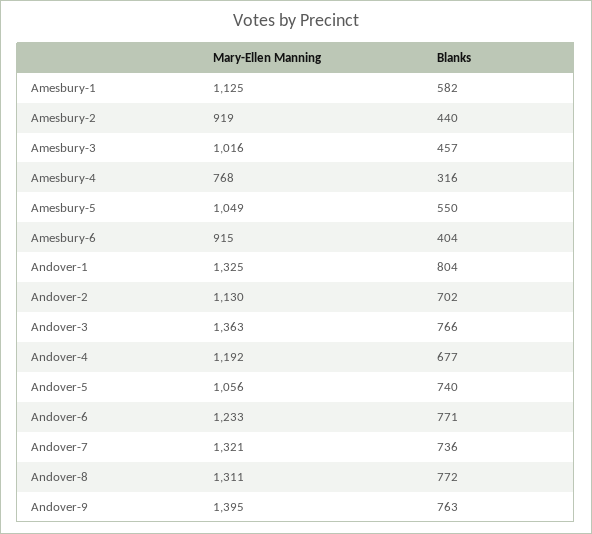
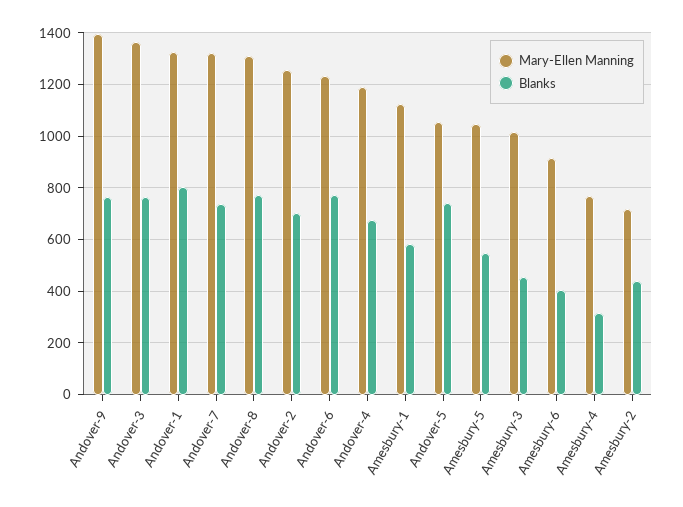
Mary-Ellen Manning, Amesbury-2: 919 -> 725
Mary-Ellen Manning, Andover-2: 1130 -> 1250

